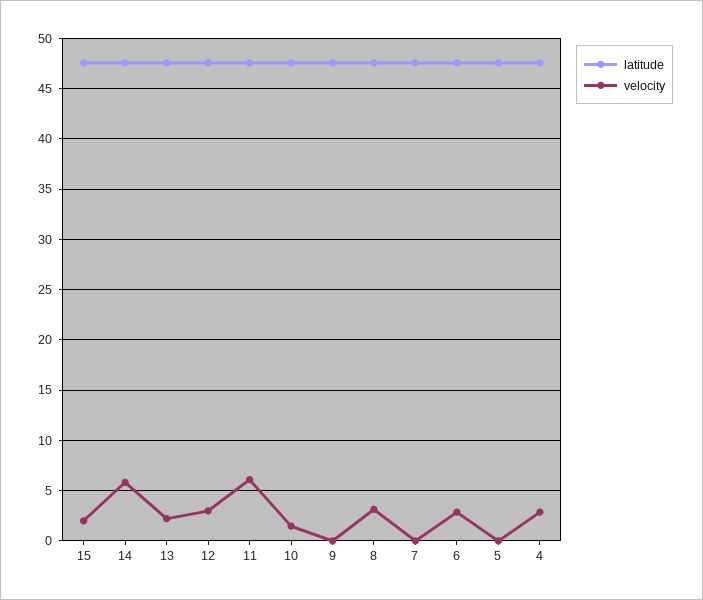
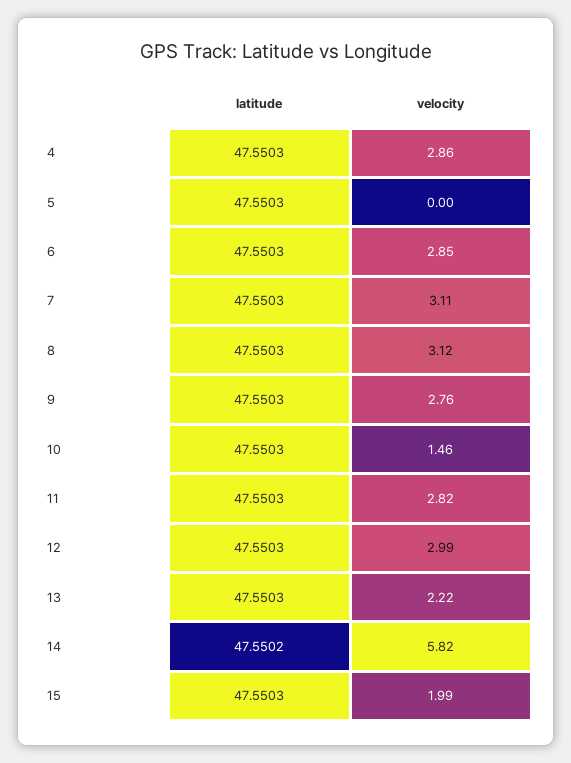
velocity, 11: 6 -> 2.82
velocity, 9: 0 -> 2.76
velocity, 7: 0 -> 3.11

